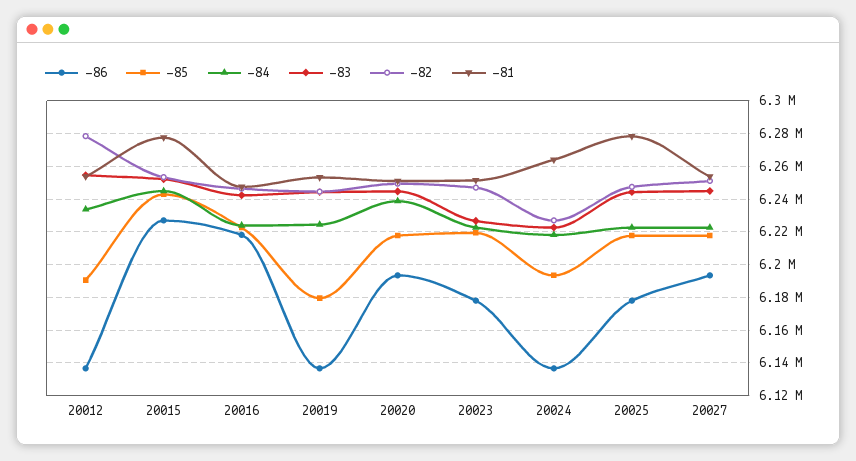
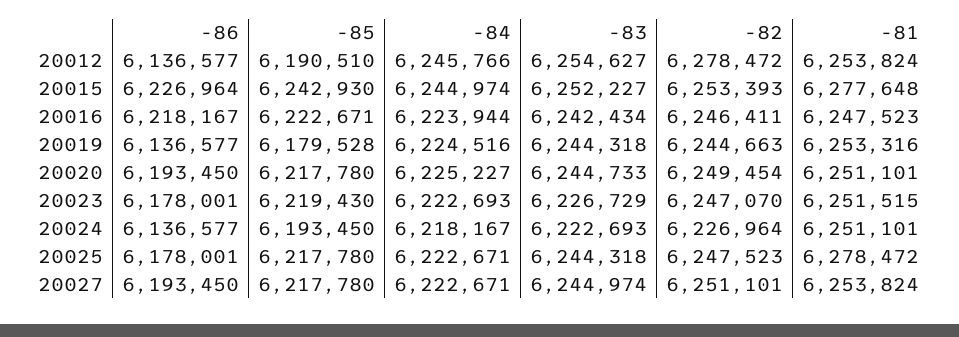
-84, 20012: 6235000 -> 6245766
-84, 20020: 6240000 -> 6225227
-81, 20024: 6265000 -> 6251101

